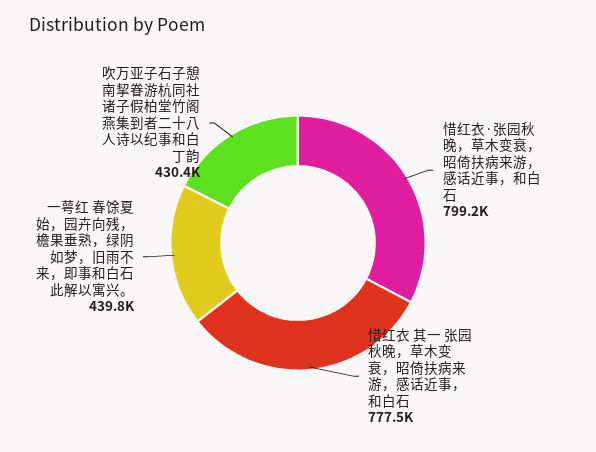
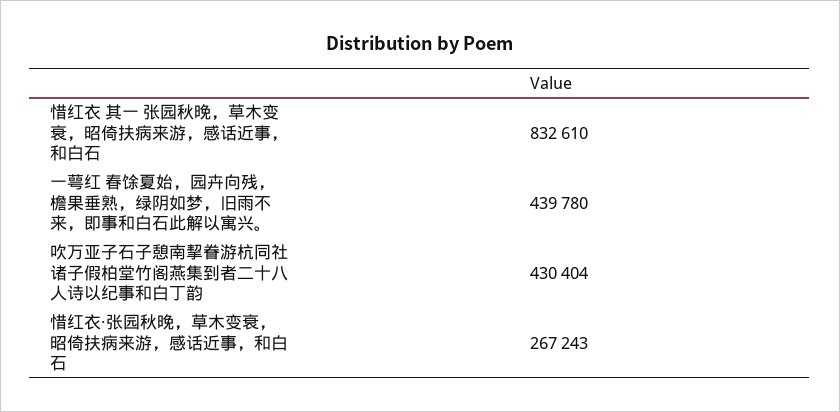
惜红衣·张园秋晚，草木变衰，昭倚扶病来游，感话近事，和白石: 799200 -> 267243
惜红衣 其一 张园秋晚，草木变衰，昭倚扶病来游，感话近事，和白石: 777500 -> 832610

